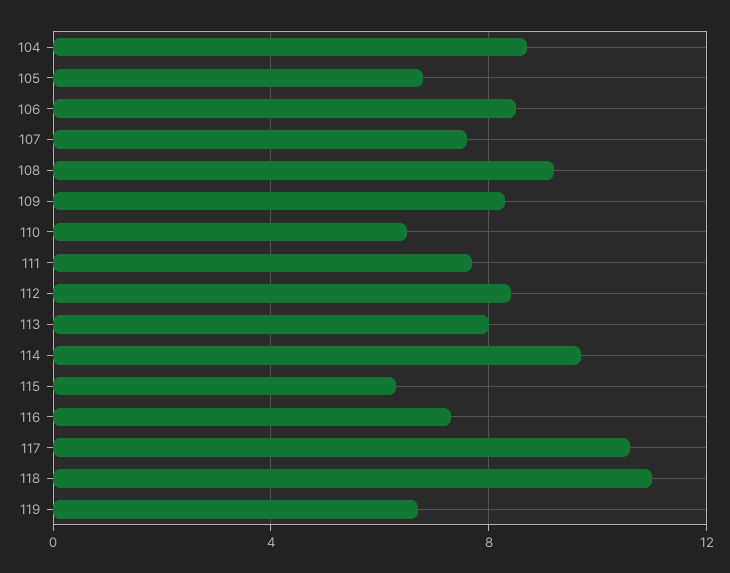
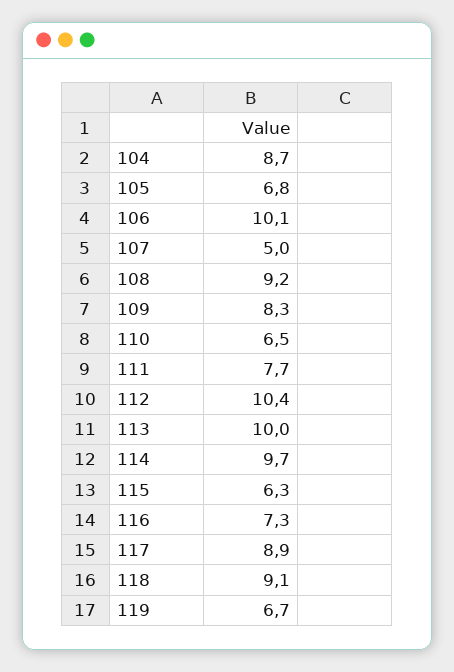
106: 8.5 -> 10.1
107: 7.5 -> 5
112: 8.5 -> 10.4
113: 8 -> 10
117: 10.5 -> 8.9
118: 11 -> 9.1

